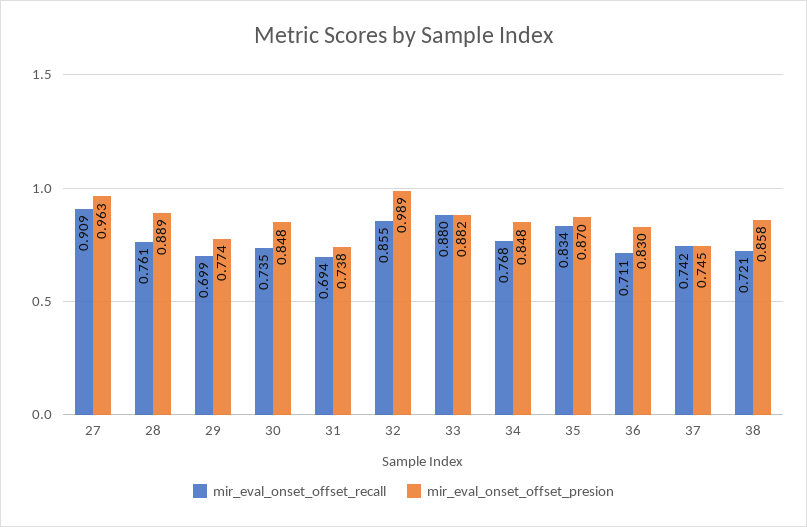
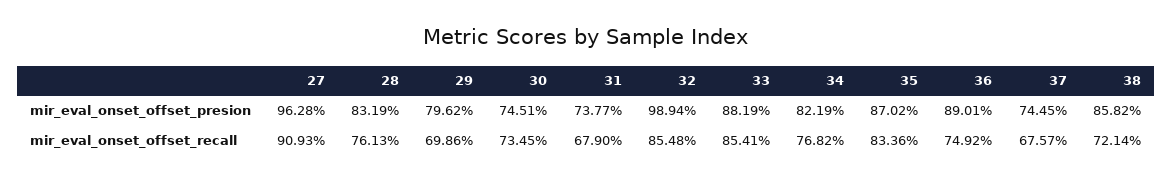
mir_eval_onset_offset_presion, 28: 0.889 -> 0.8319
mir_eval_onset_offset_presion, 29: 0.774 -> 0.7962
mir_eval_onset_offset_presion, 30: 0.848 -> 0.7451
mir_eval_onset_offset_recall, 31: 0.694 -> 0.679
mir_eval_onset_offset_recall, 33: 0.88 -> 0.8541
mir_eval_onset_offset_presion, 34: 0.848 -> 0.8219
mir_eval_onset_offset_recall, 36: 0.711 -> 0.7492
mir_eval_onset_offset_presion, 36: 0.83 -> 0.8901
mir_eval_onset_offset_recall, 37: 0.742 -> 0.6757

